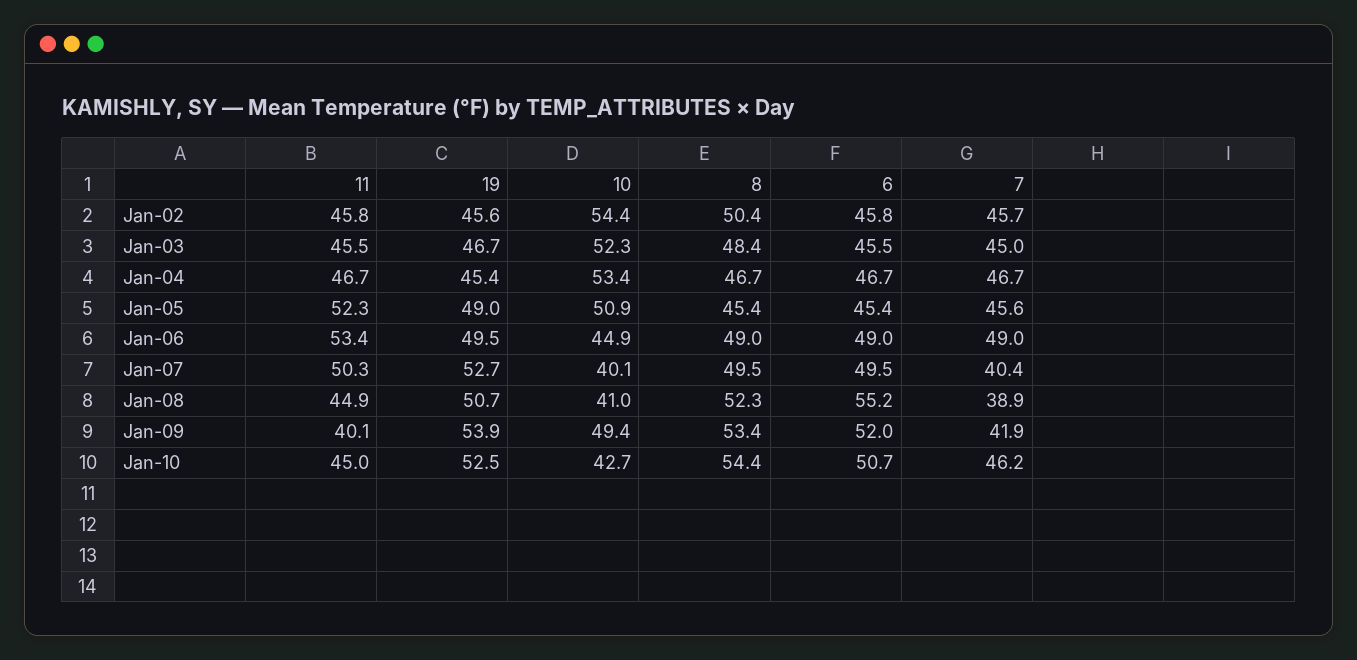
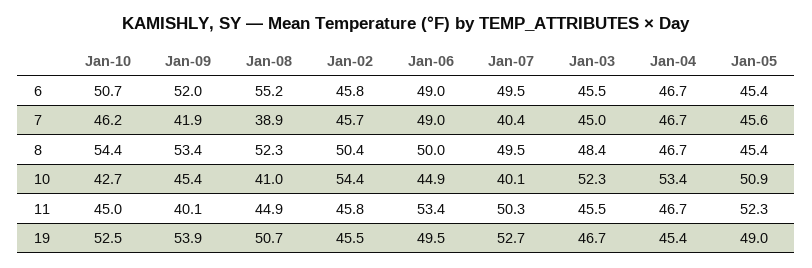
19, Jan-02: 45.6 -> 45.5
8, Jan-06: 49 -> 50
10, Jan-09: 49.4 -> 45.4

